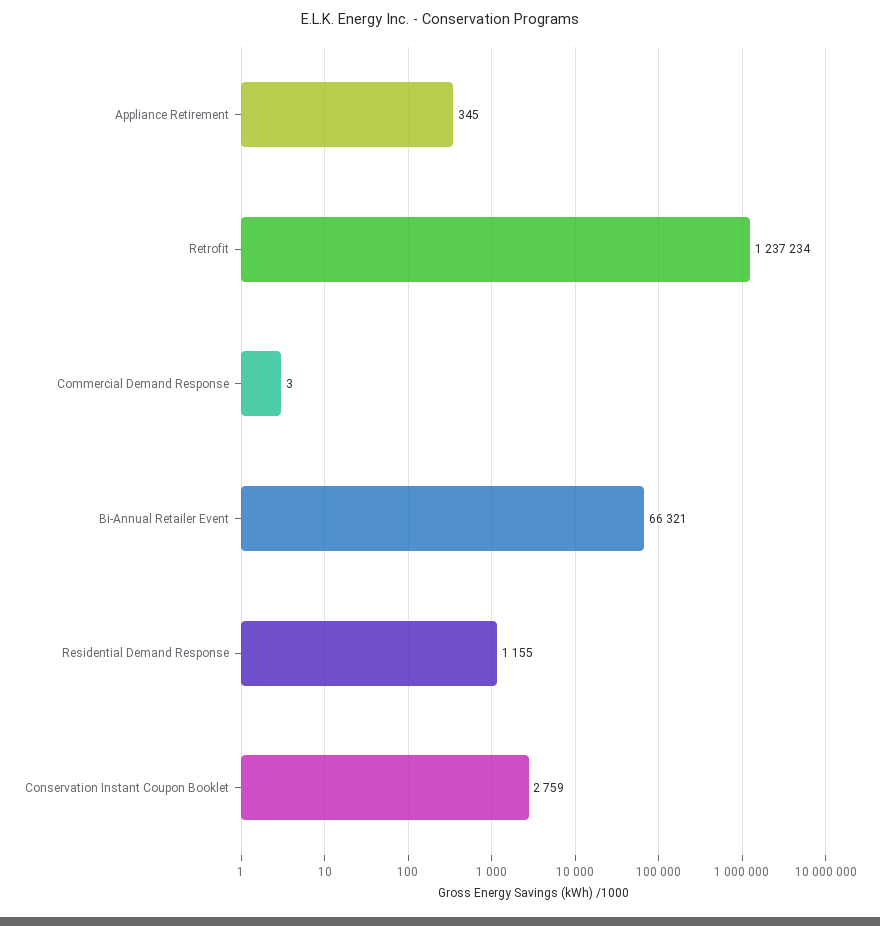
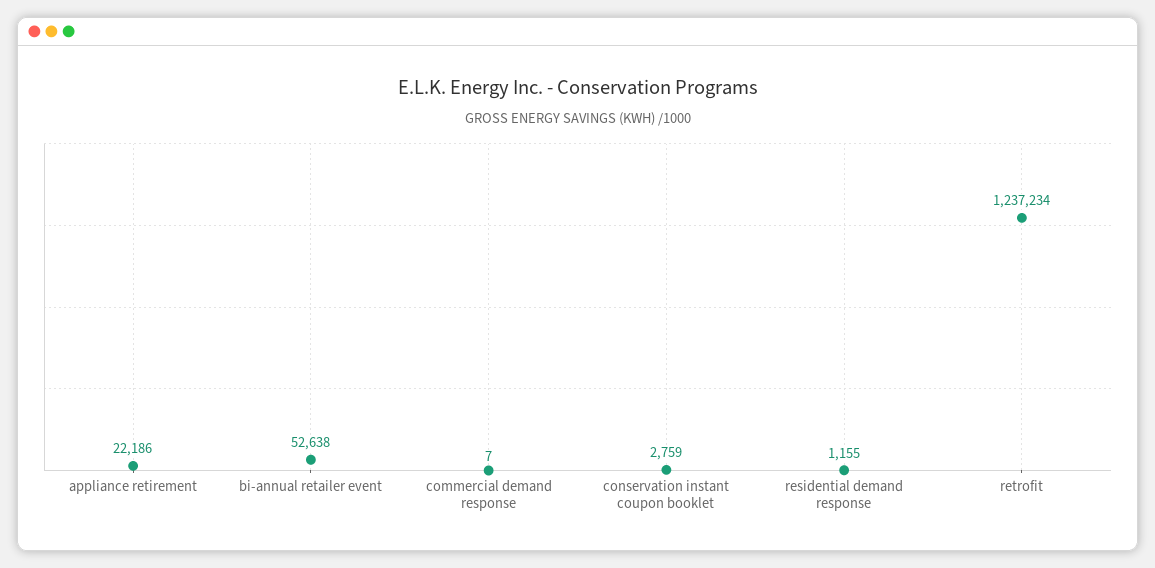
Appliance Retirement: 345 -> 22186
Commercial Demand Response: 3 -> 7
Bi-Annual Retailer Event: 66321 -> 52638

